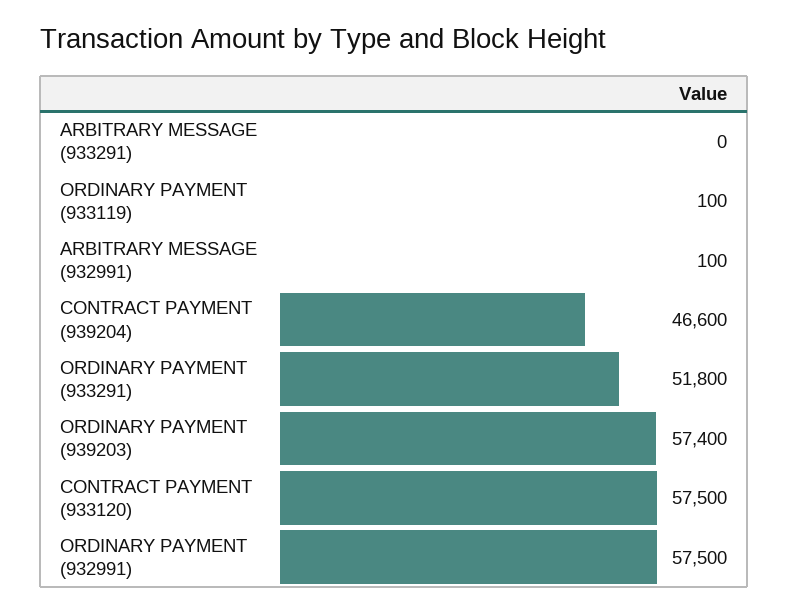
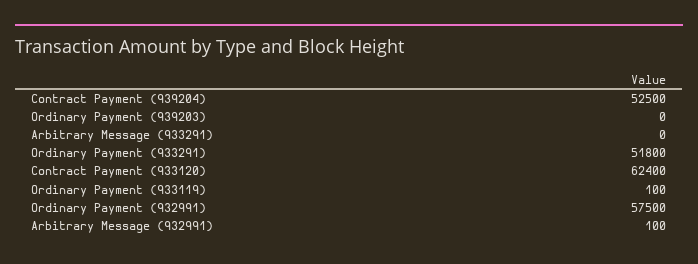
CONTRACT PAYMENT (939204): 46600 -> 52500
ORDINARY PAYMENT (939203): 57400 -> 0
CONTRACT PAYMENT (933120): 57500 -> 62400

